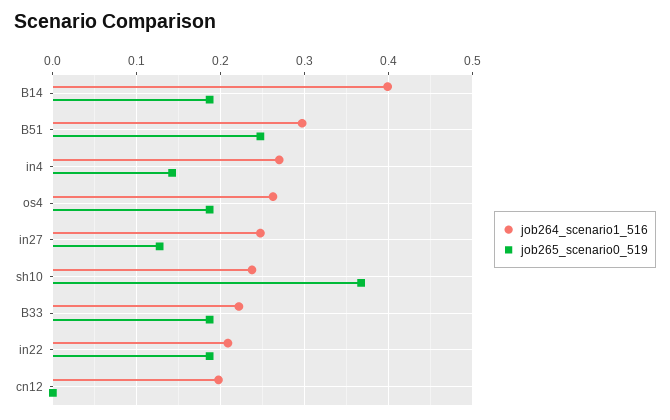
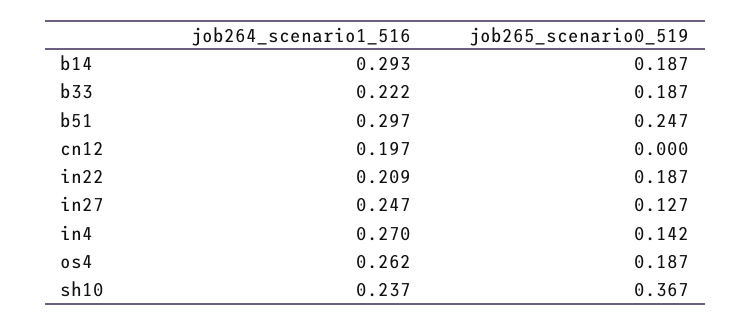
job264_scenario1_516, B14: 0.4 -> 0.293

